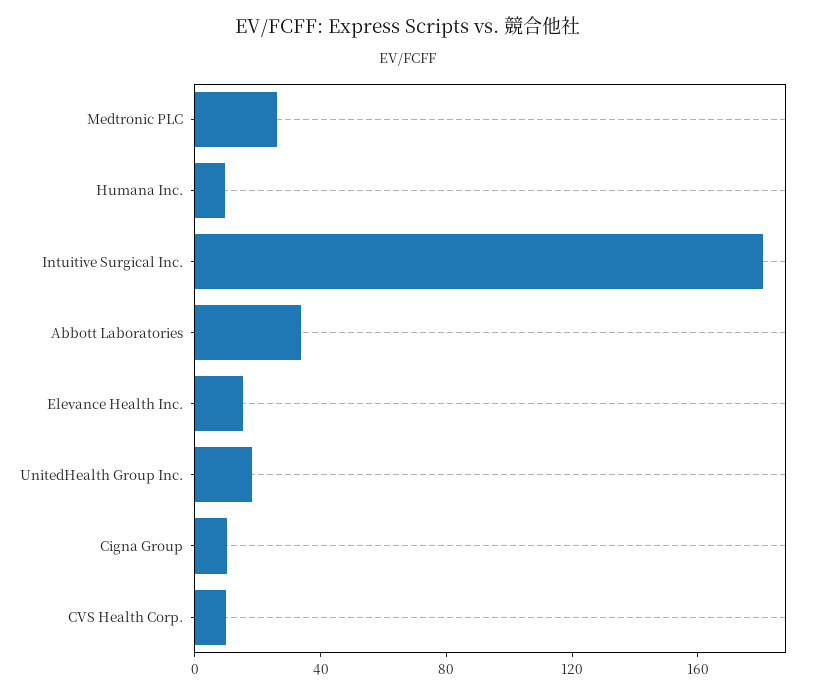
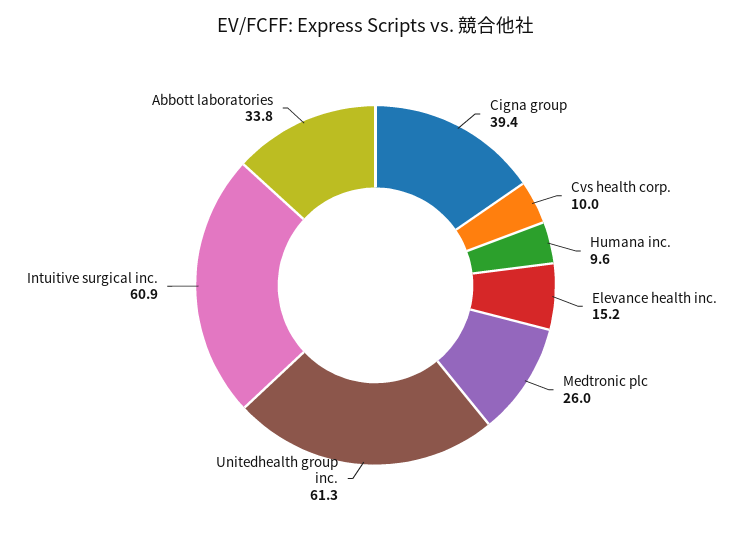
Intuitive Surgical Inc.: 180 -> 60.9
UnitedHealth Group Inc.: 20 -> 61.3
Cigna Group: 10 -> 39.4

